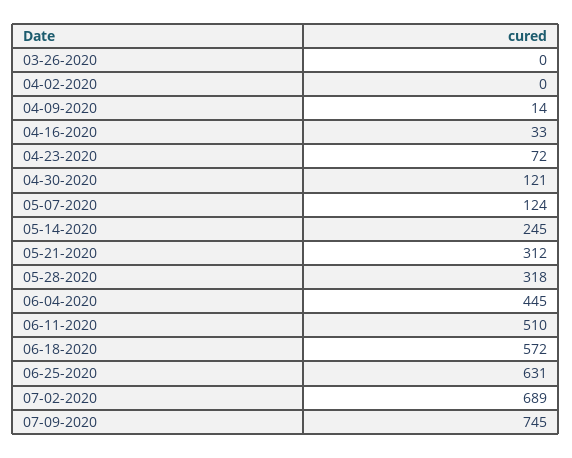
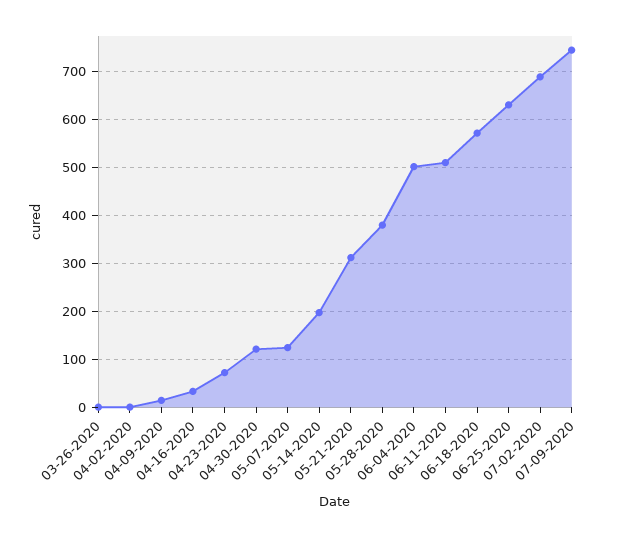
05-14-2020: 245 -> 200
05-28-2020: 318 -> 380
06-04-2020: 445 -> 500

